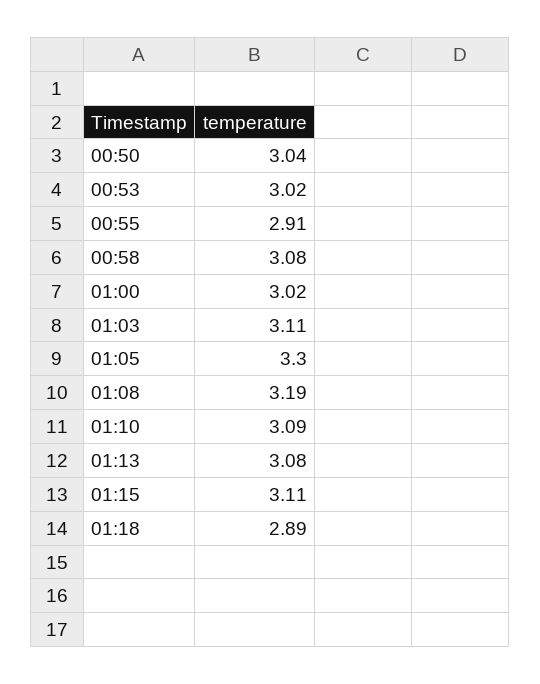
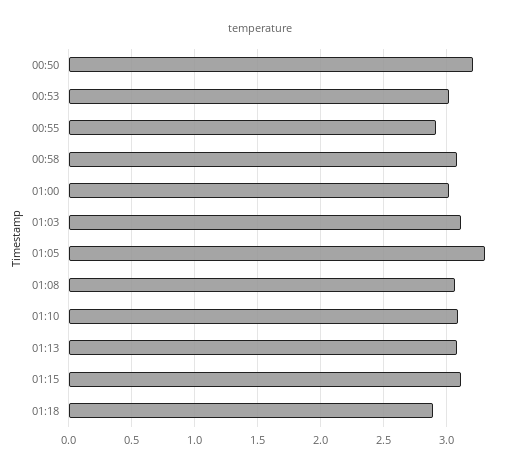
00:50: 3.04 -> 3.2
01:08: 3.19 -> 3.05

